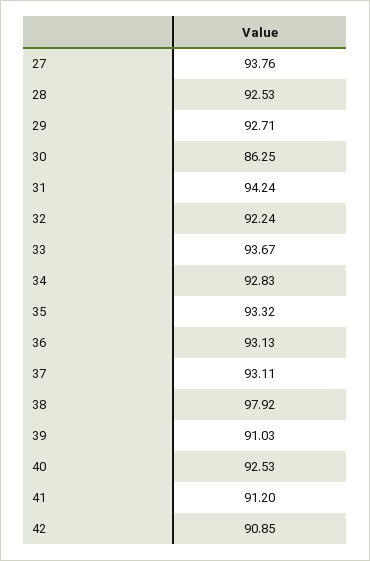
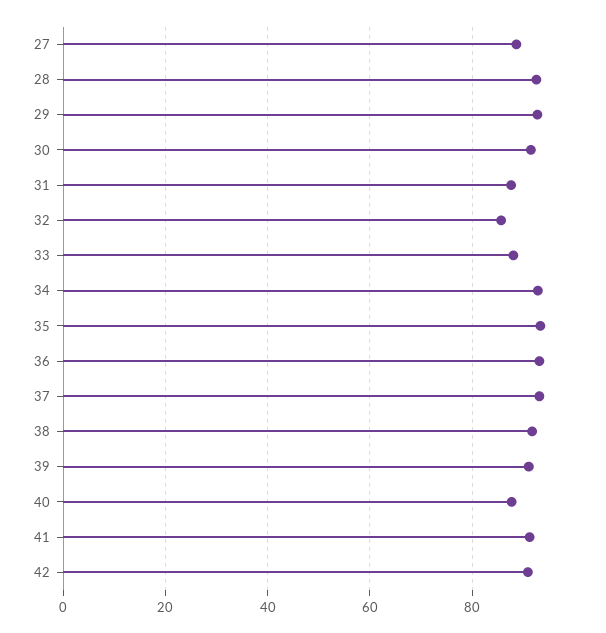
27: 93.76 -> 88
30: 86.25 -> 92
31: 94.24 -> 88
32: 92.24 -> 86
33: 93.67 -> 88
38: 97.92 -> 92
40: 92.53 -> 88

